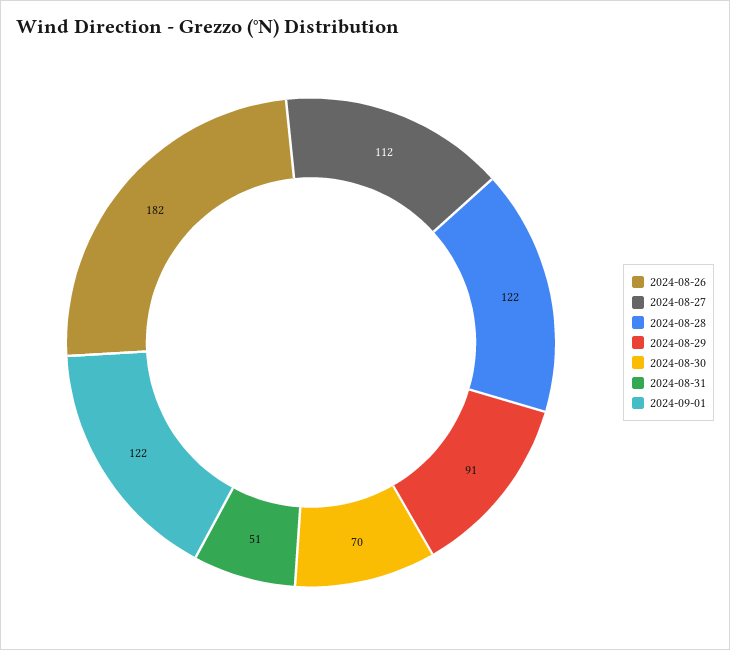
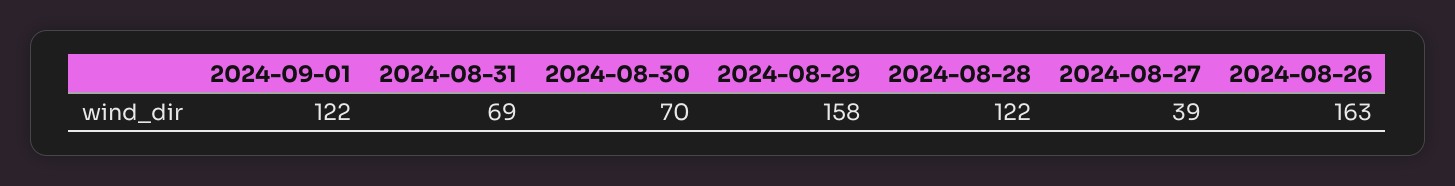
2024-08-26: 182 -> 163
2024-08-27: 112 -> 39
2024-08-29: 91 -> 158
2024-08-31: 51 -> 69

